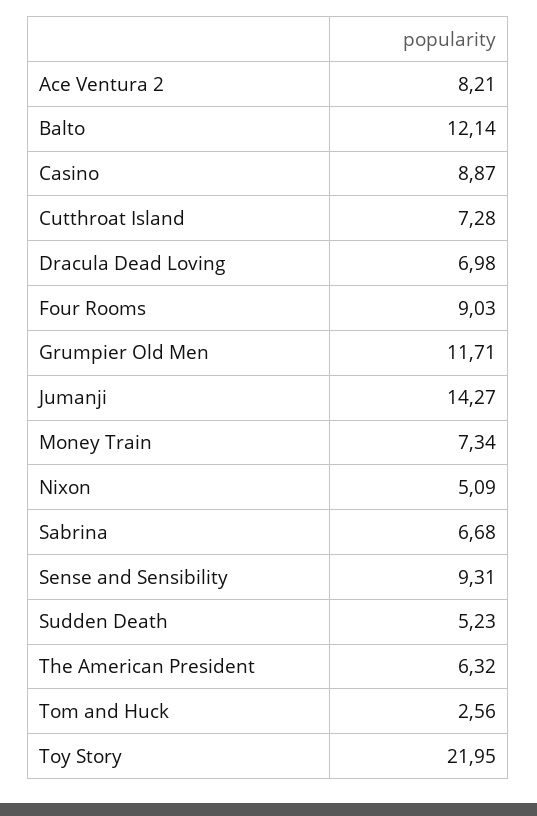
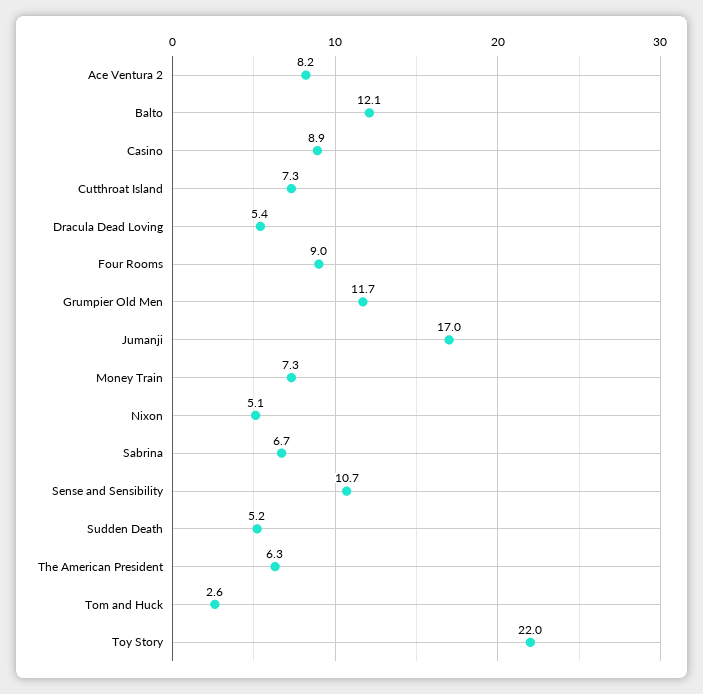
Dracula Dead Loving: 6.98 -> 5.4
Jumanji: 14.27 -> 17
Sense and Sensibility: 9.31 -> 10.7

